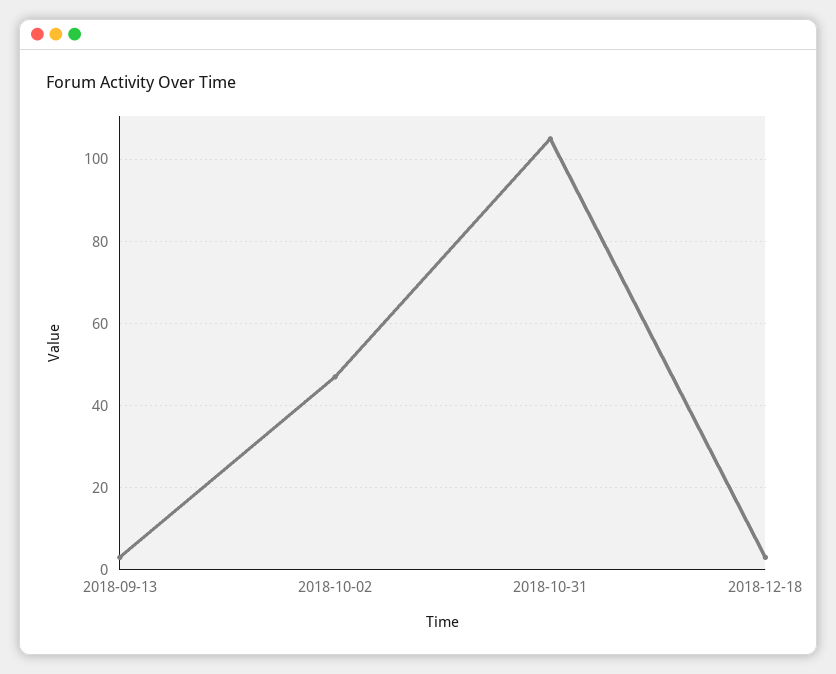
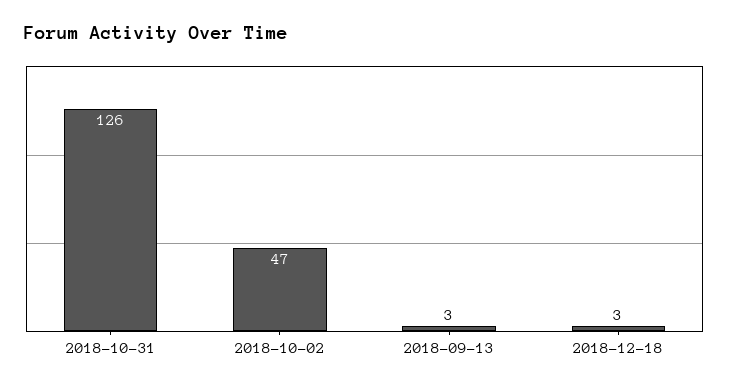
2018-10-31: 105 -> 126

